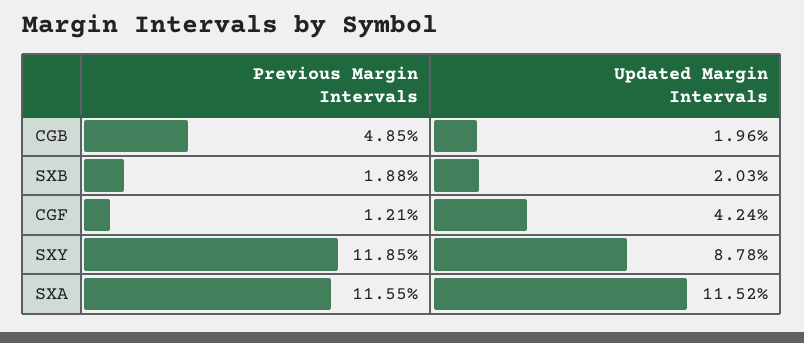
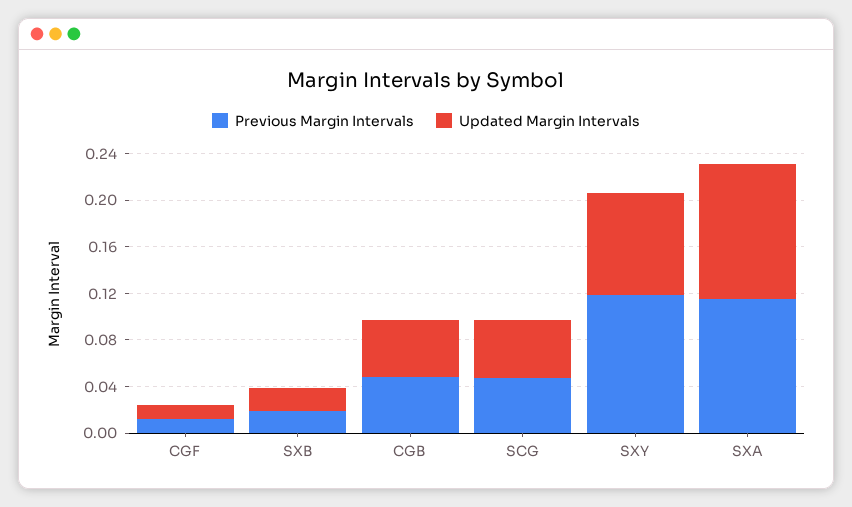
Updated Margin Intervals, CGB: 0.0196 -> 0.05
Updated Margin Intervals, CGF: 0.0424 -> 0.01
Previous Margin Intervals, SCG: none -> 0.05
Updated Margin Intervals, SCG: none -> 0.05

